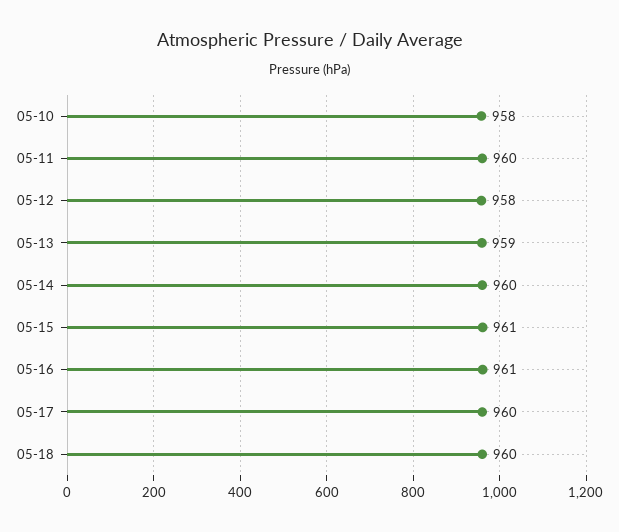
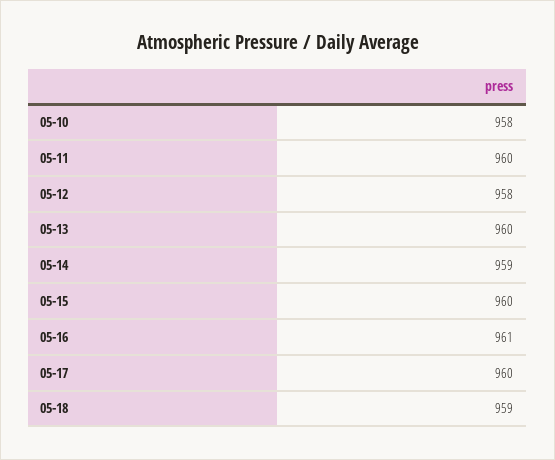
05-13: 959 -> 960
05-14: 960 -> 959
05-15: 961 -> 960
05-18: 960 -> 959

